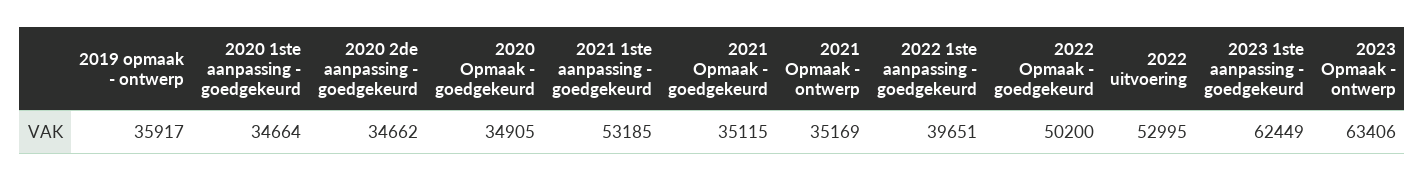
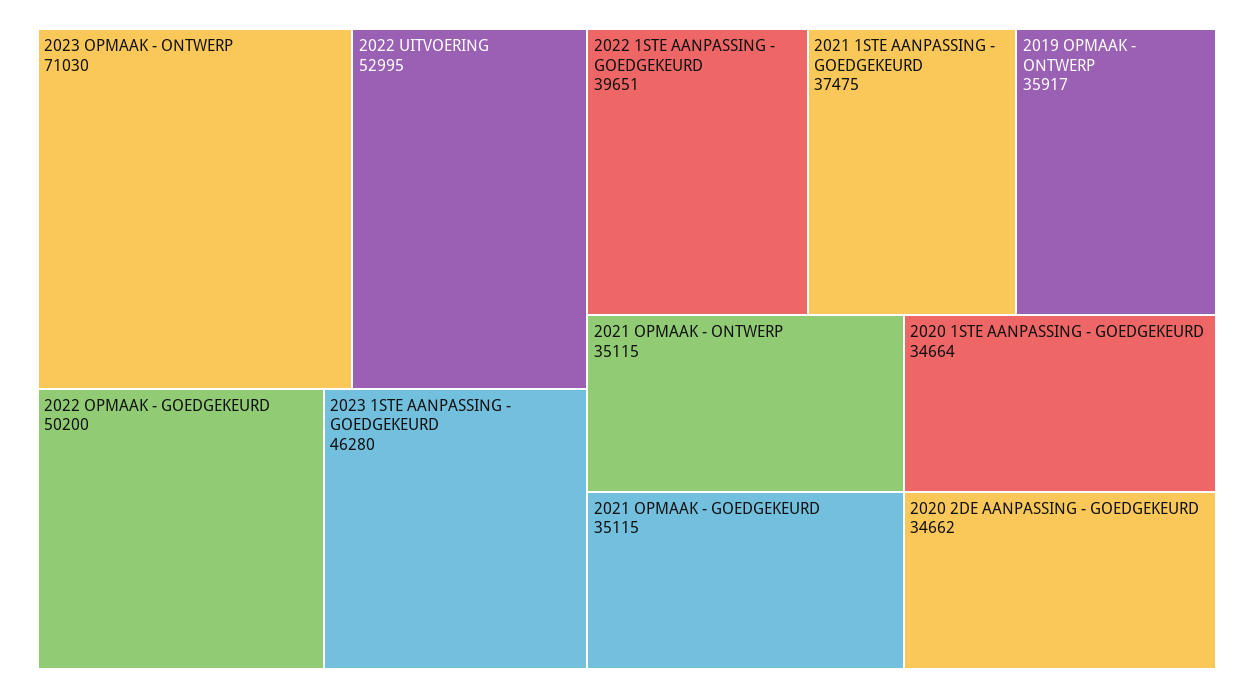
2020 Opmaak - goedgekeurd: 34905 -> none
2021 1ste aanpassing - goedgekeurd: 53185 -> 37475
2021 Opmaak - ontwerp: 35169 -> 35115
2023 1ste aanpassing - goedgekeurd: 62449 -> 46280
2023 Opmaak - ontwerp: 63406 -> 71030

